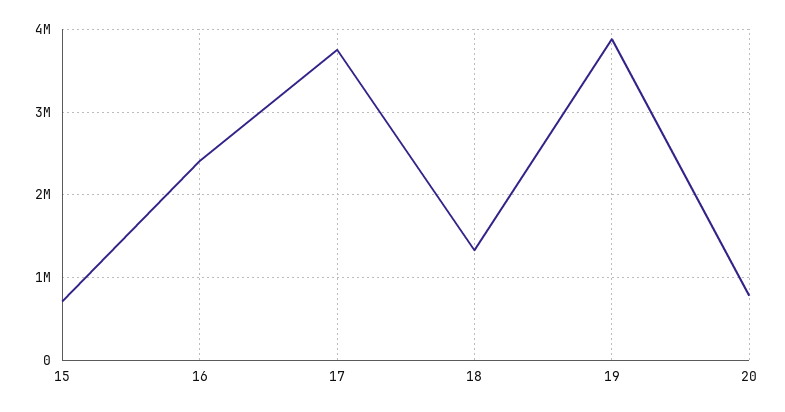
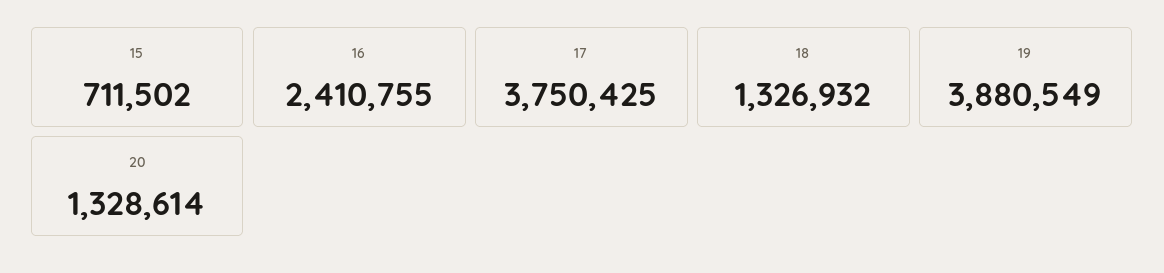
20: 800000 -> 1328614

